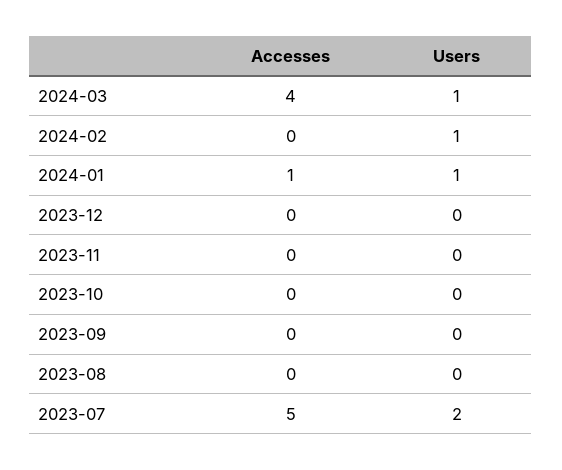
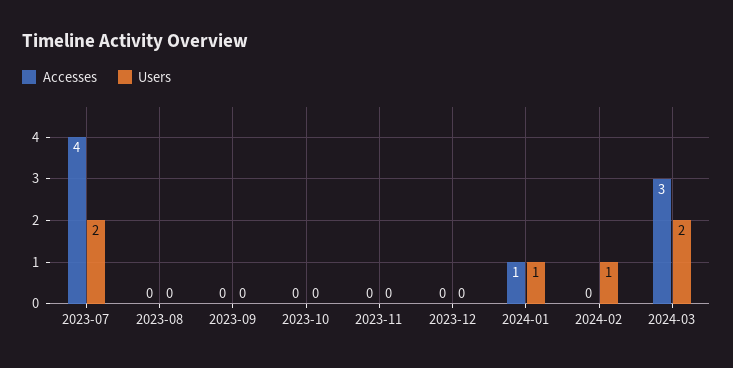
Accesses, 2024-03: 4 -> 3
Users, 2024-03: 1 -> 2
Accesses, 2023-07: 5 -> 4

